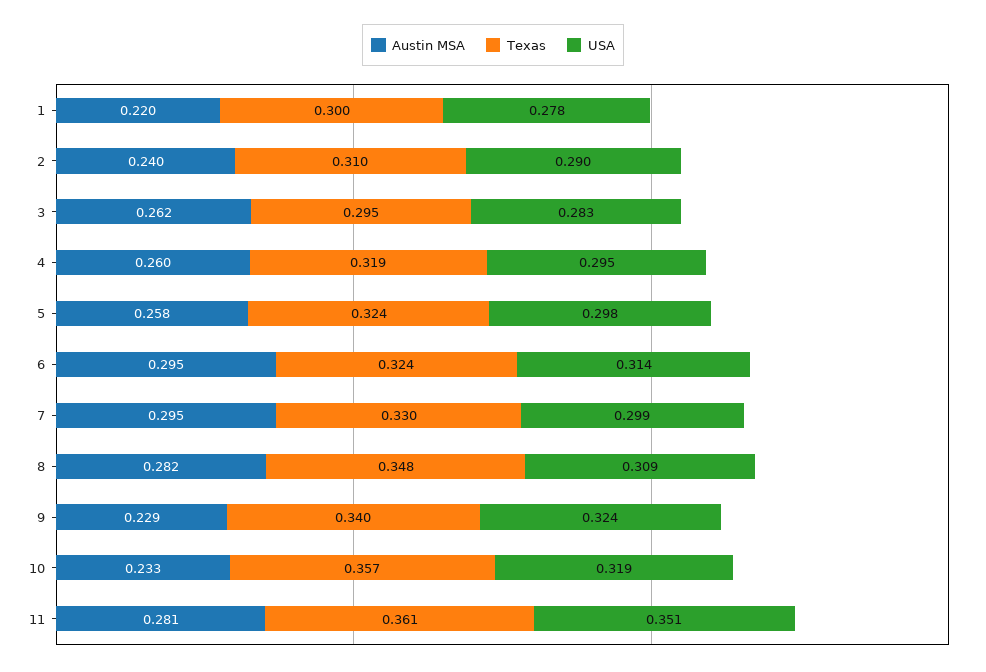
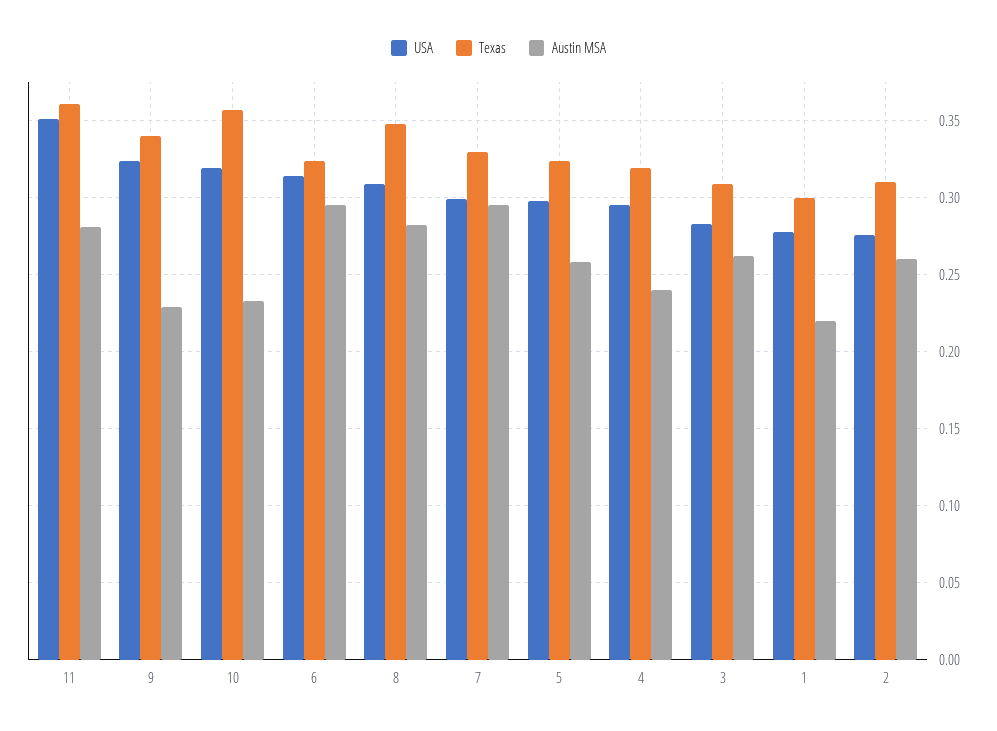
Austin MSA, 2: 0.24 -> 0.26
USA, 2: 0.29 -> 0.275
Texas, 3: 0.295 -> 0.31
Austin MSA, 4: 0.26 -> 0.24

